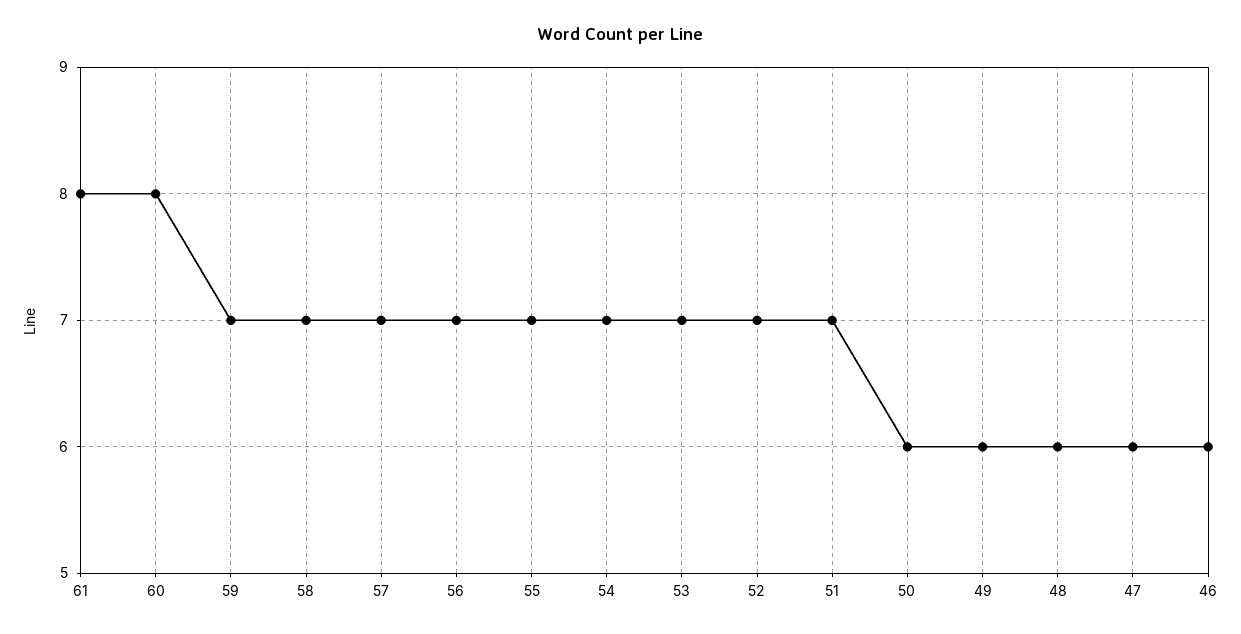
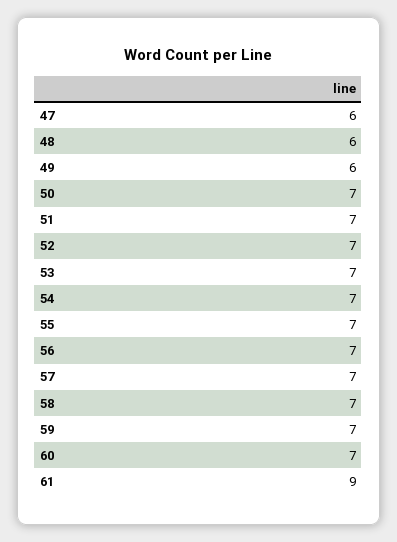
61: 8 -> 9
60: 8 -> 7
50: 6 -> 7
46: 6 -> none

